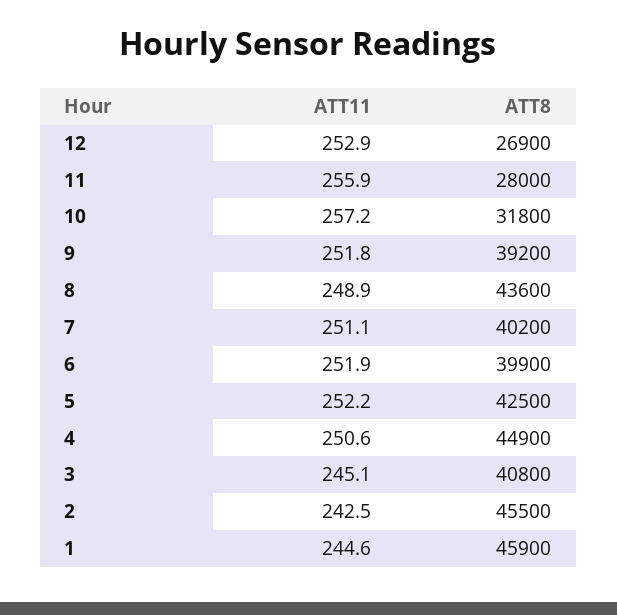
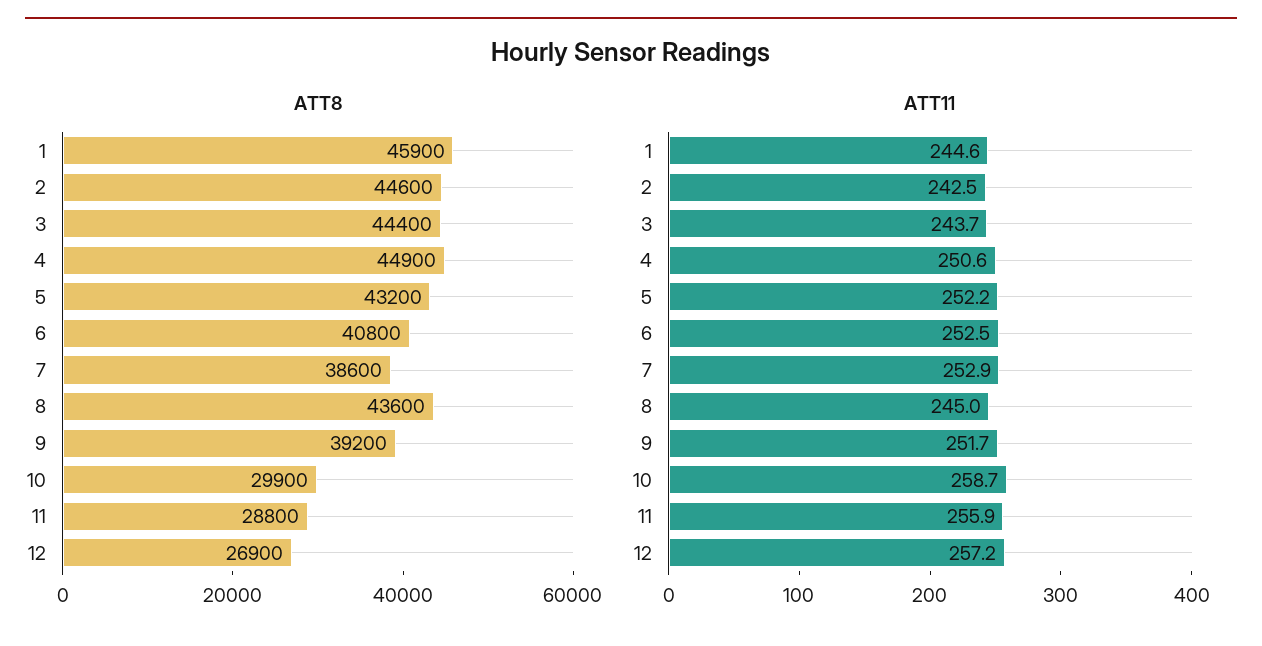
ATT11, 12: 252.9 -> 257.2
ATT8, 11: 28000 -> 28800
ATT11, 10: 257.2 -> 258.7
ATT8, 10: 31800 -> 29900
ATT11, 9: 251.8 -> 251.7
ATT11, 8: 248.9 -> 245
ATT11, 7: 251.1 -> 252.9
ATT8, 7: 40200 -> 38600
ATT11, 6: 251.9 -> 252.5
ATT8, 6: 39900 -> 40800
ATT8, 5: 42500 -> 43200
ATT11, 3: 245.1 -> 243.7
ATT8, 3: 40800 -> 44400
ATT8, 2: 45500 -> 44600

